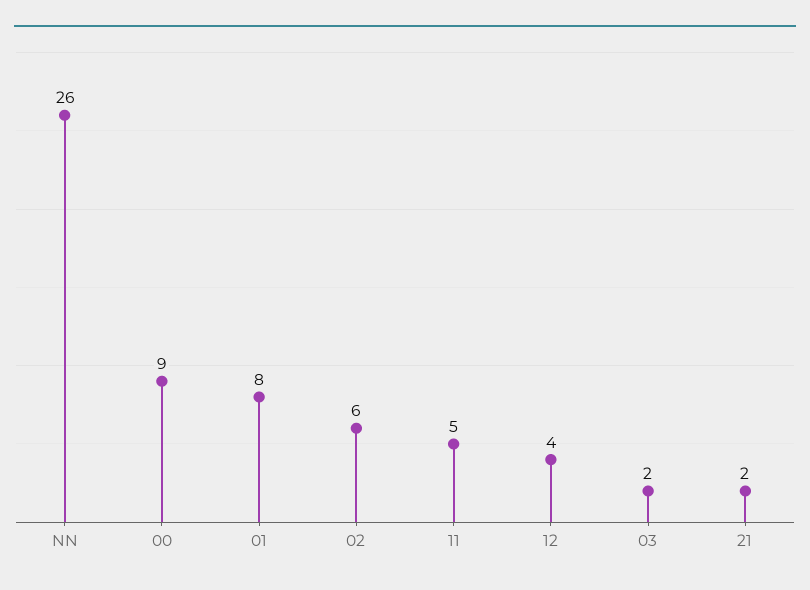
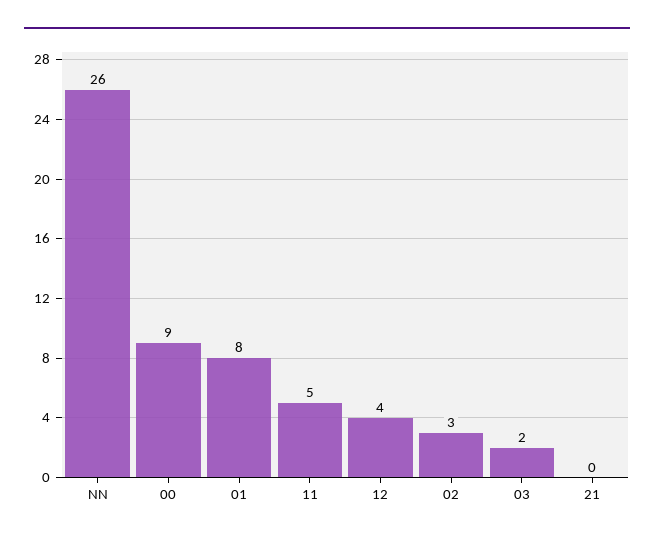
02: 6 -> 3
21: 2 -> 0

